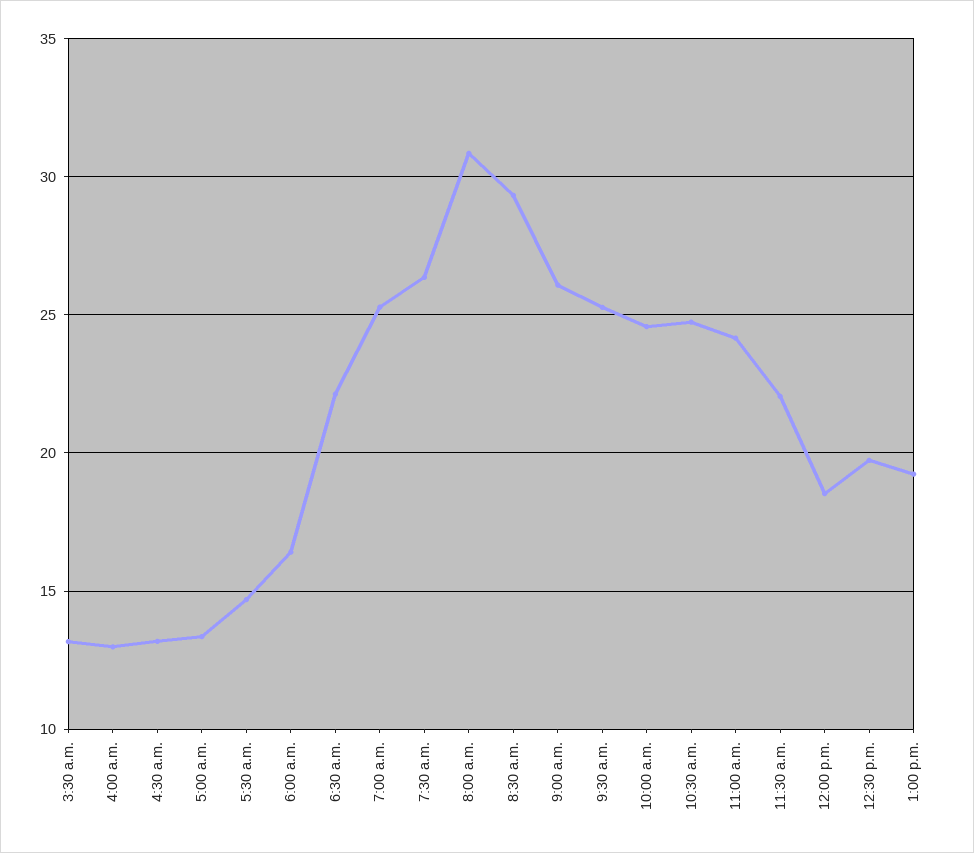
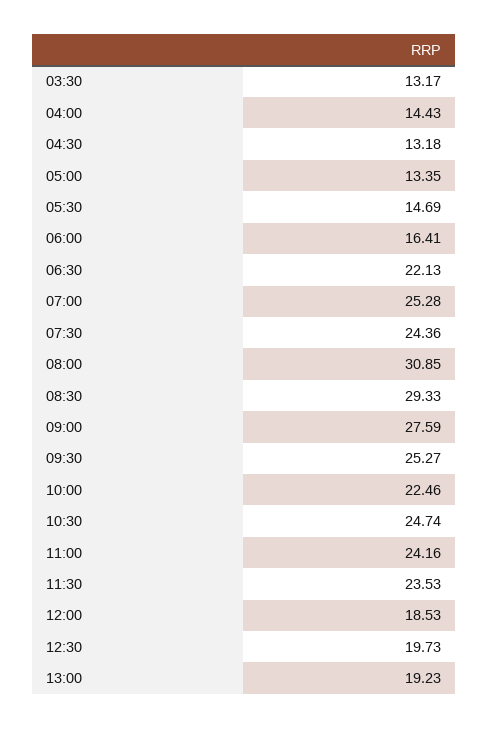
4:00 a.m.: 13 -> 14.43
7:30 a.m.: 26.5 -> 24.36
9:00 a.m.: 26 -> 27.59
10:00 a.m.: 24.5 -> 22.46
11:30 a.m.: 22 -> 23.53

